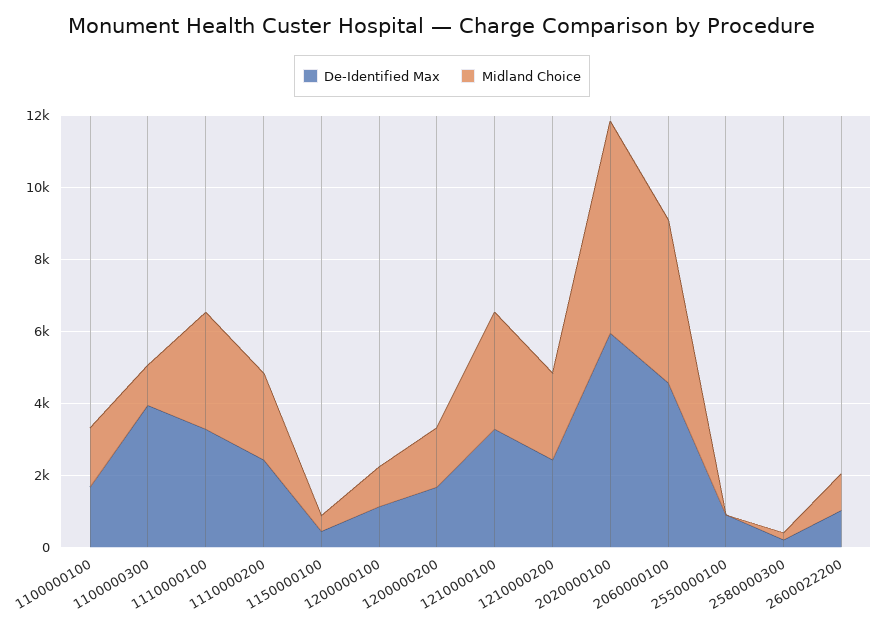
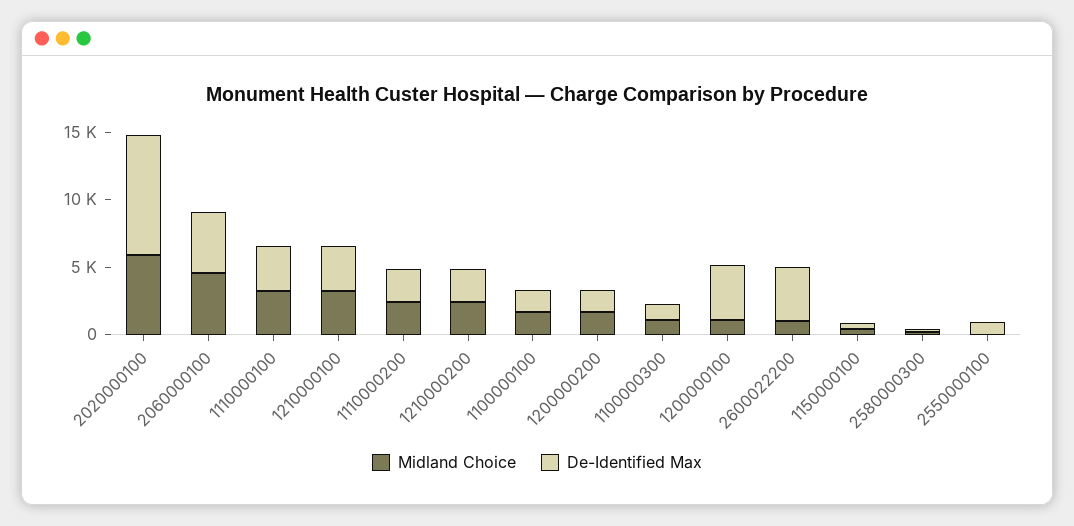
De-Identified Max, 1100000300: 4000 -> 1000
De-Identified Max, 1200000100: 1000 -> 4000
De-Identified Max, 2020000100: 6000 -> 9000
De-Identified Max, 2600022200: 1000 -> 4000

